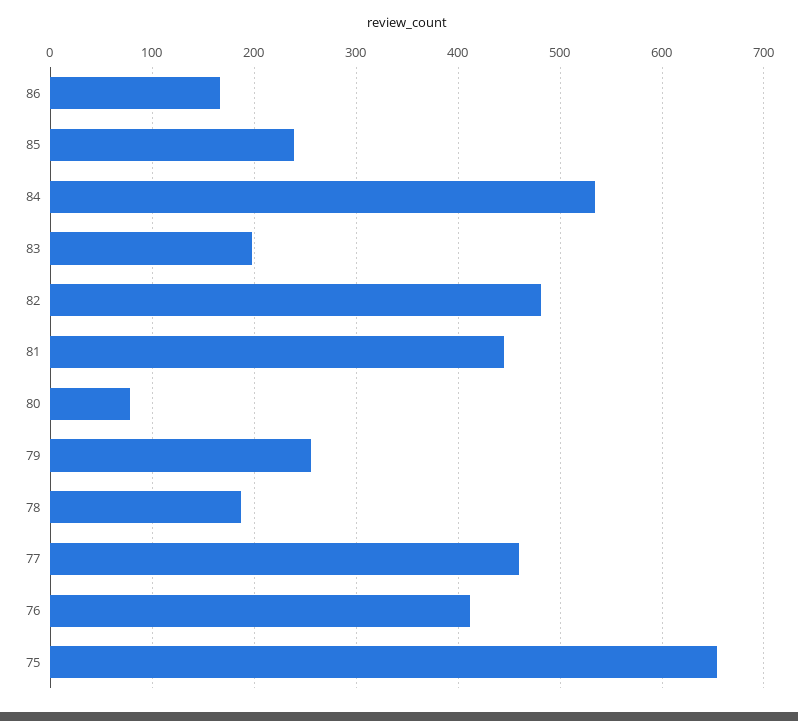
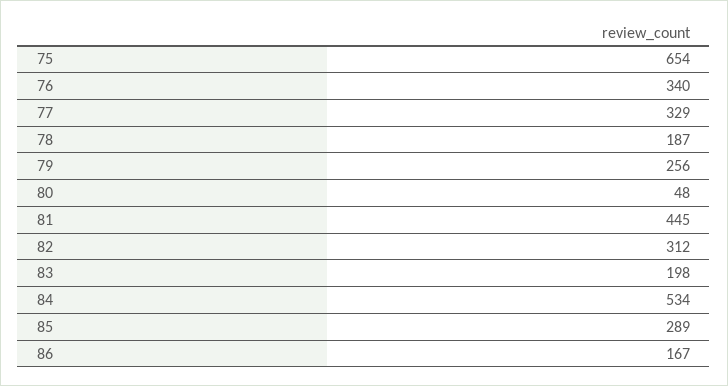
85: 240 -> 289
82: 480 -> 312
80: 80 -> 48
77: 460 -> 329
76: 410 -> 340

